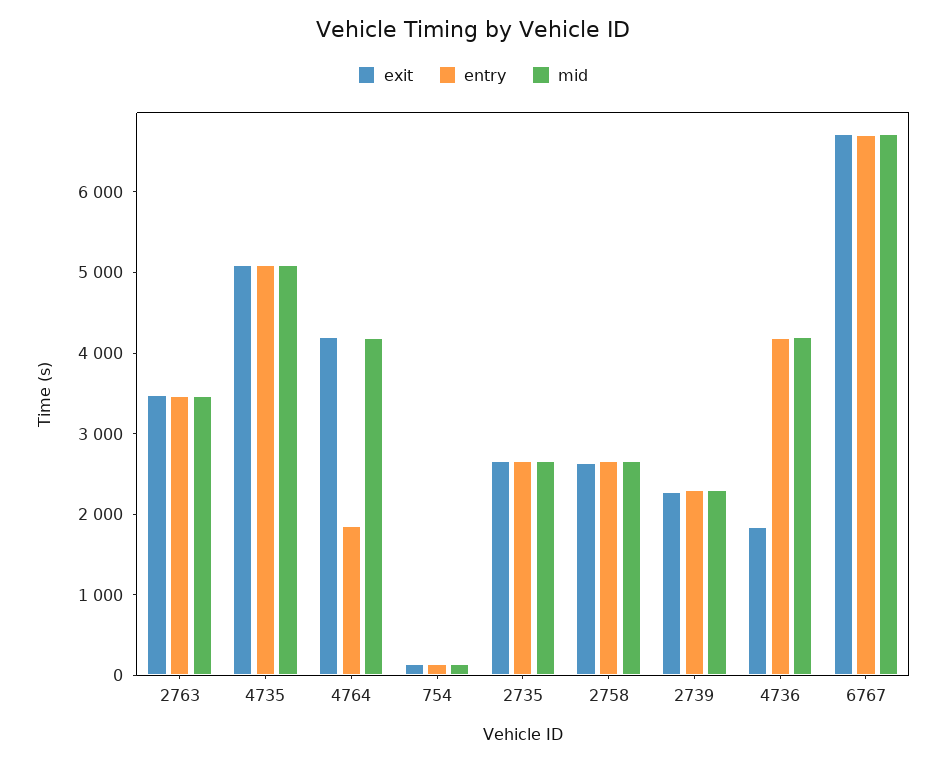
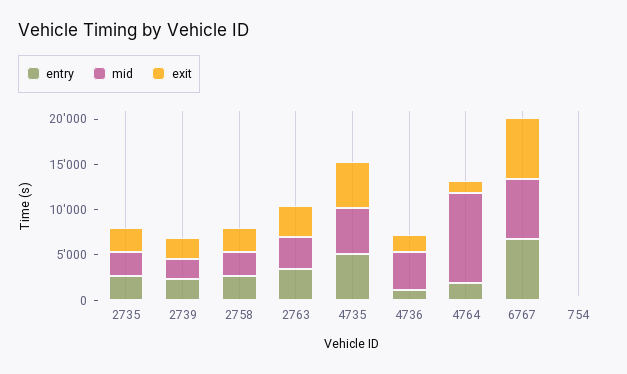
exit, 4764: 4200 -> 1000
mid, 4764: 4200 -> 10000
entry, 4736: 4200 -> 1000

